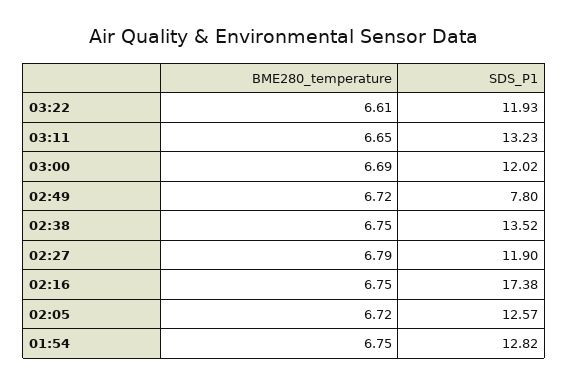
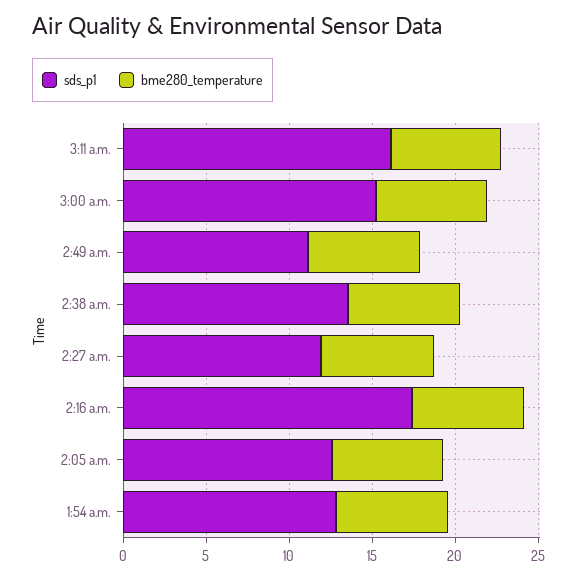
BME280_temperature, 03:22: 6.61 -> none
SDS_P1, 03:22: 11.93 -> none
SDS_P1, 03:11: 13.23 -> 16
SDS_P1, 03:00: 12.02 -> 15
SDS_P1, 02:49: 7.8 -> 11

